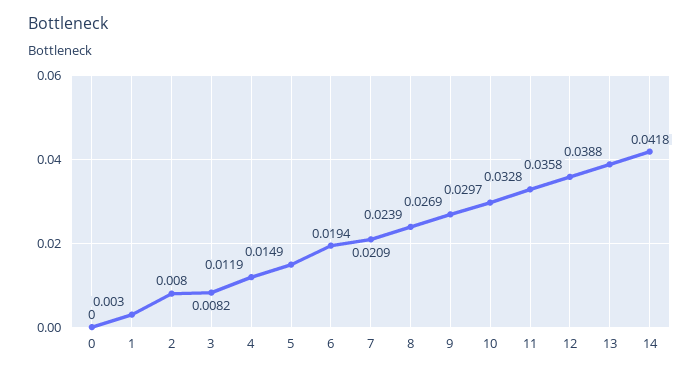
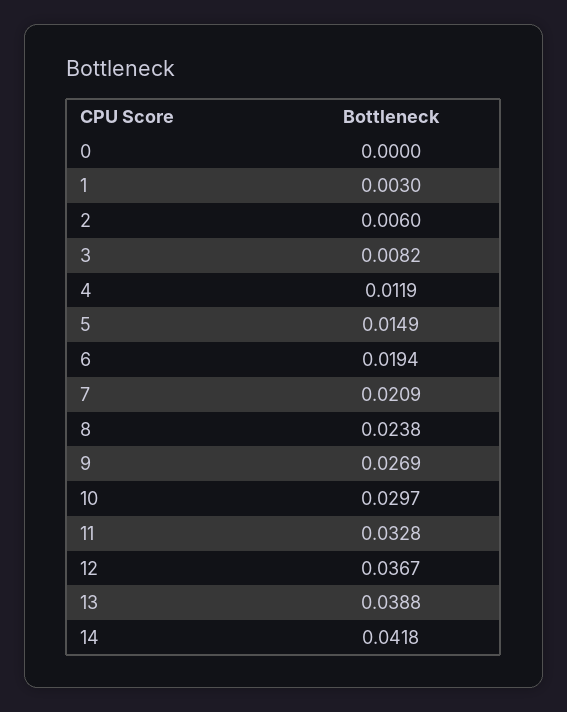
2: 0.008 -> 0.006
8: 0.0239 -> 0.0238
12: 0.0358 -> 0.0367

